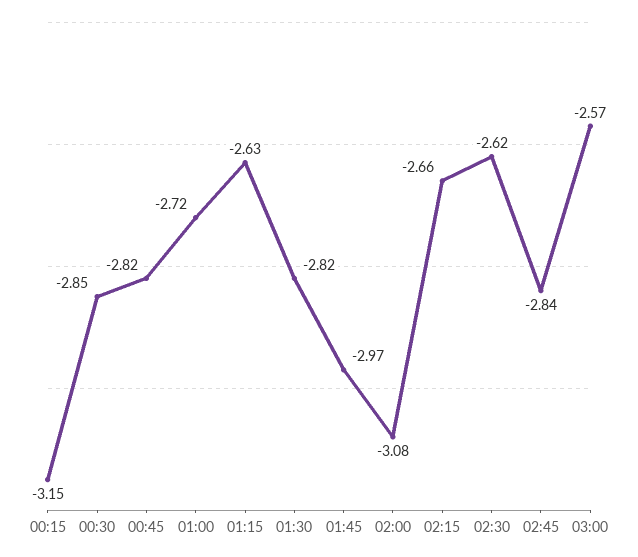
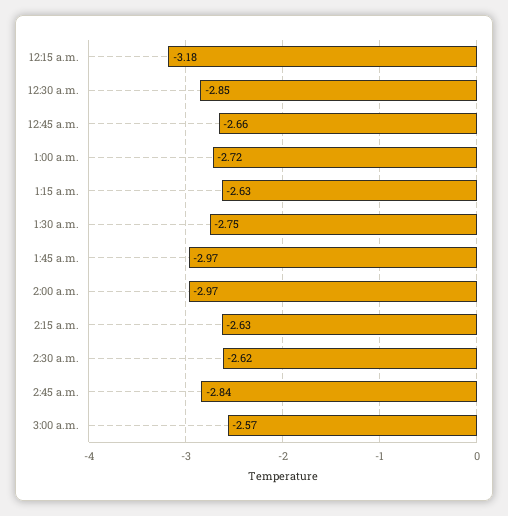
00:15: -3.15 -> -3.18
00:45: -2.82 -> -2.66
01:30: -2.82 -> -2.75
02:00: -3.08 -> -2.97
02:15: -2.66 -> -2.63

